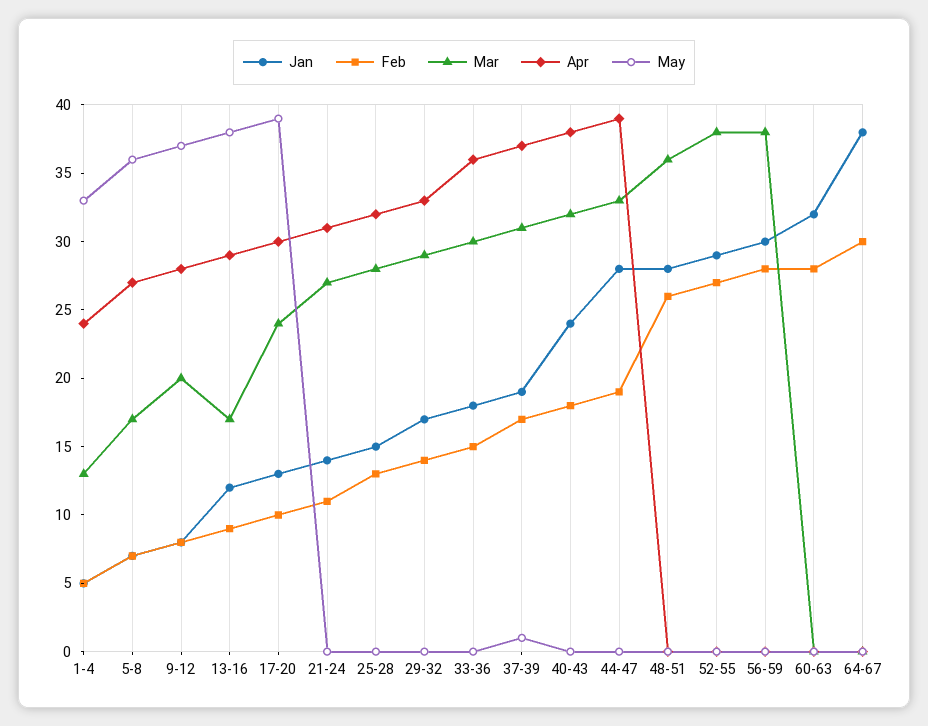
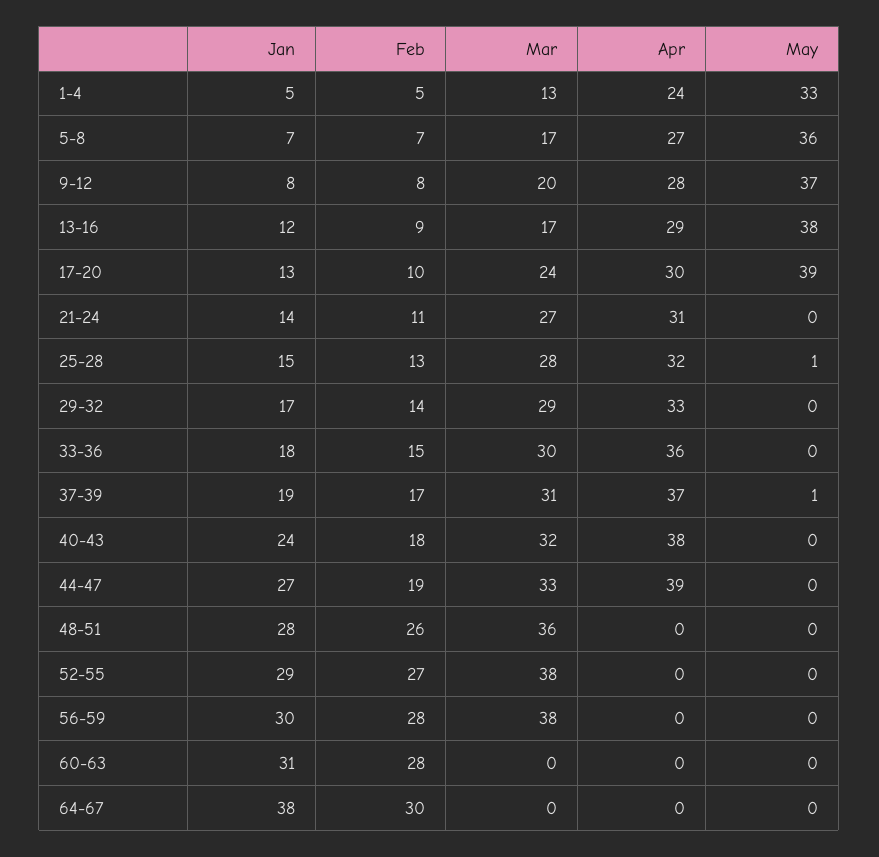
May, 25-28: 0 -> 1
Jan, 44-47: 28 -> 27
Jan, 60-63: 32 -> 31

